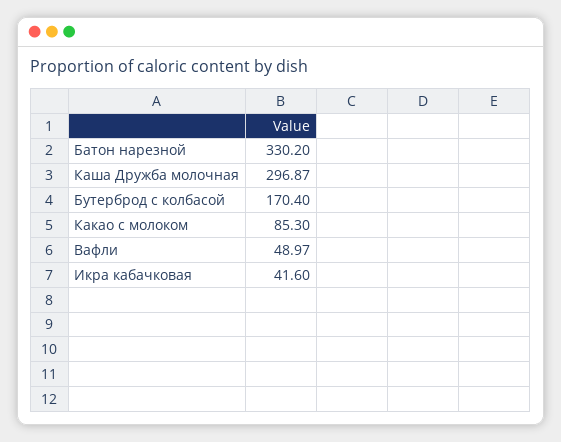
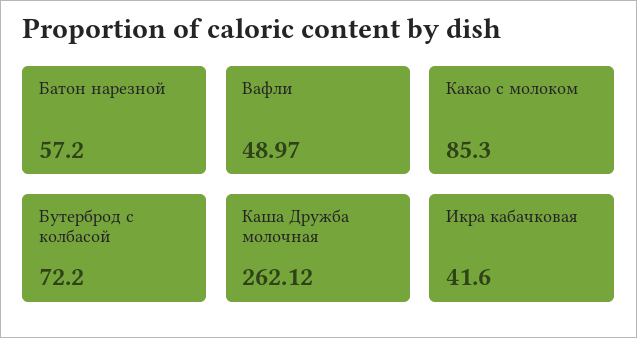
Батон нарезной: 330.2 -> 57.2
Каша Дружба молочная: 296.87 -> 262.12
Бутерброд с колбасой: 170.4 -> 72.2

